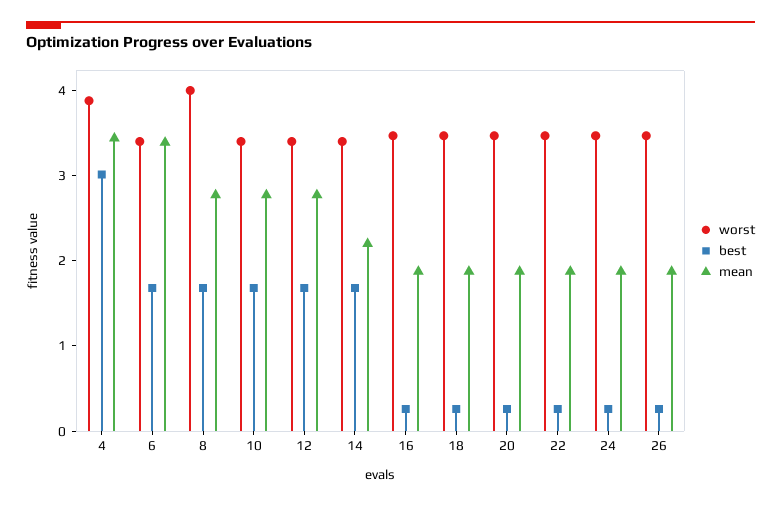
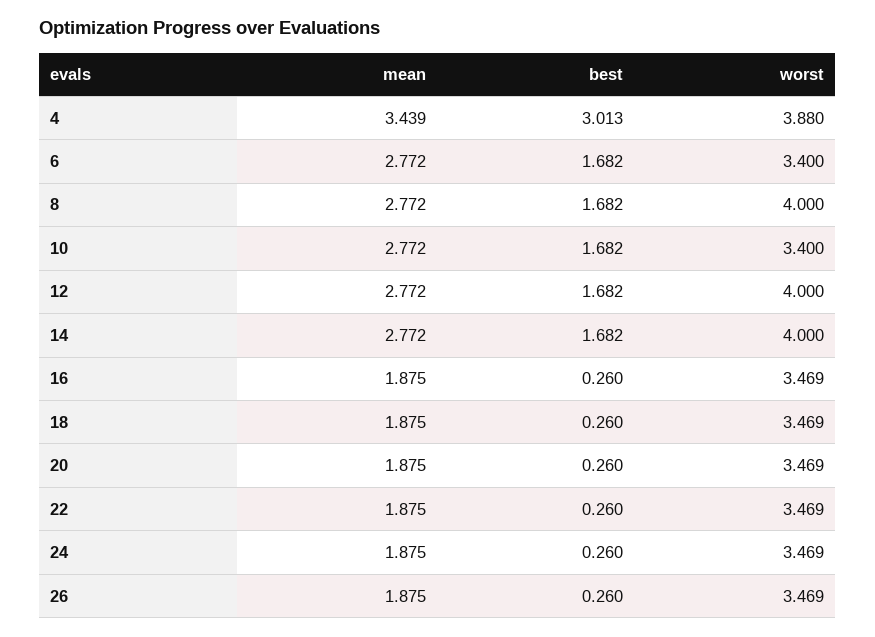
mean, 6: 3.4 -> 2.772
worst, 12: 3.4 -> 4
worst, 14: 3.4 -> 4
mean, 14: 2.2 -> 2.772

